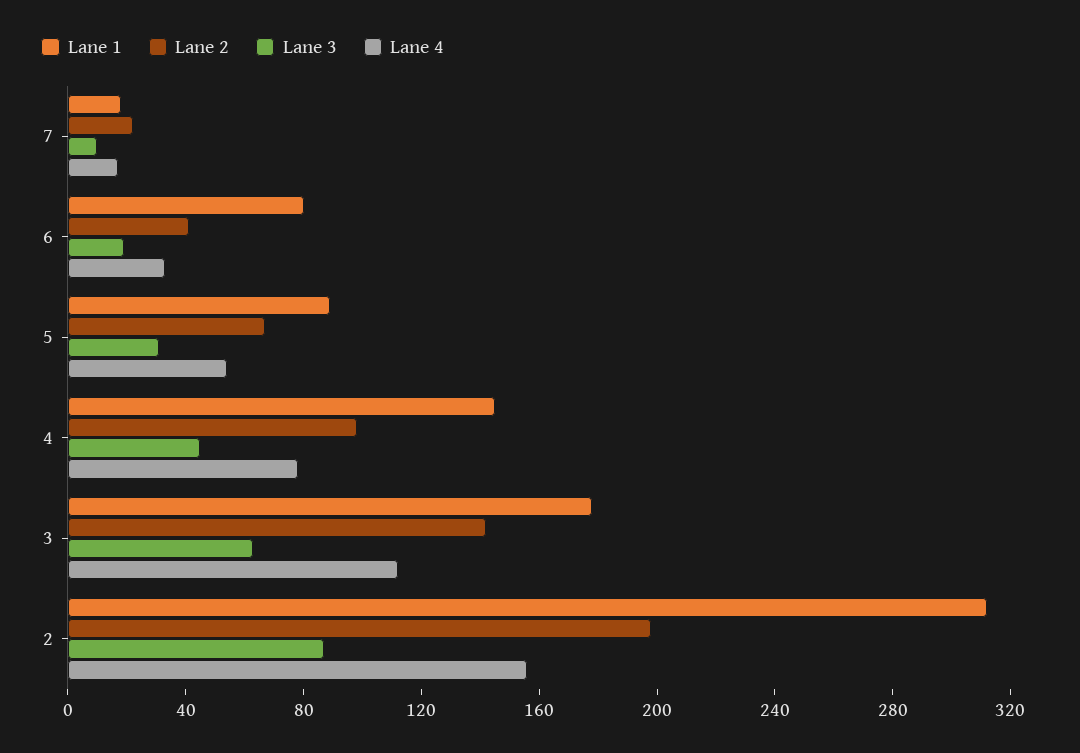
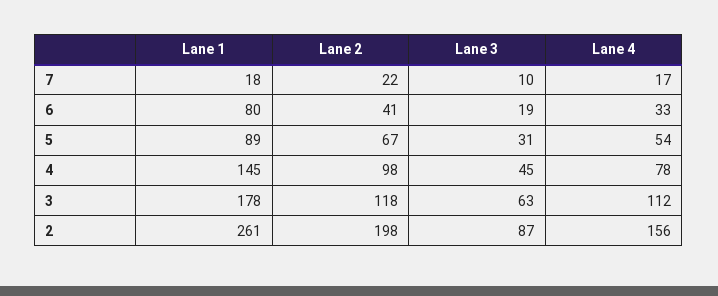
Lane 2, 3: 140 -> 118
Lane 1, 2: 310 -> 261

